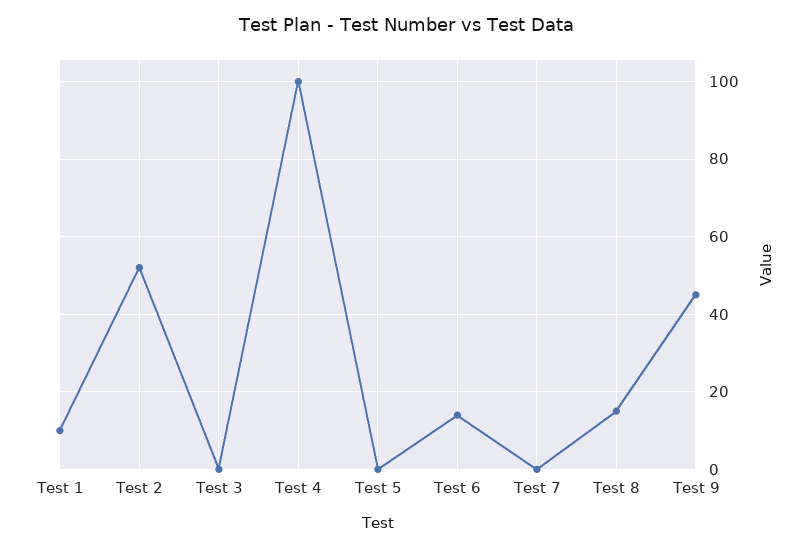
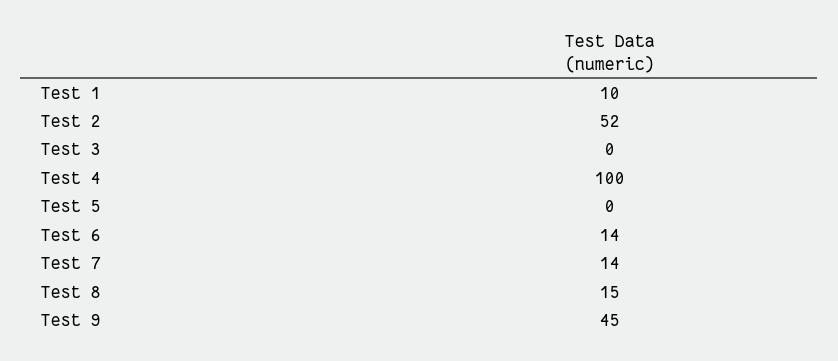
Test 7: 0 -> 14

